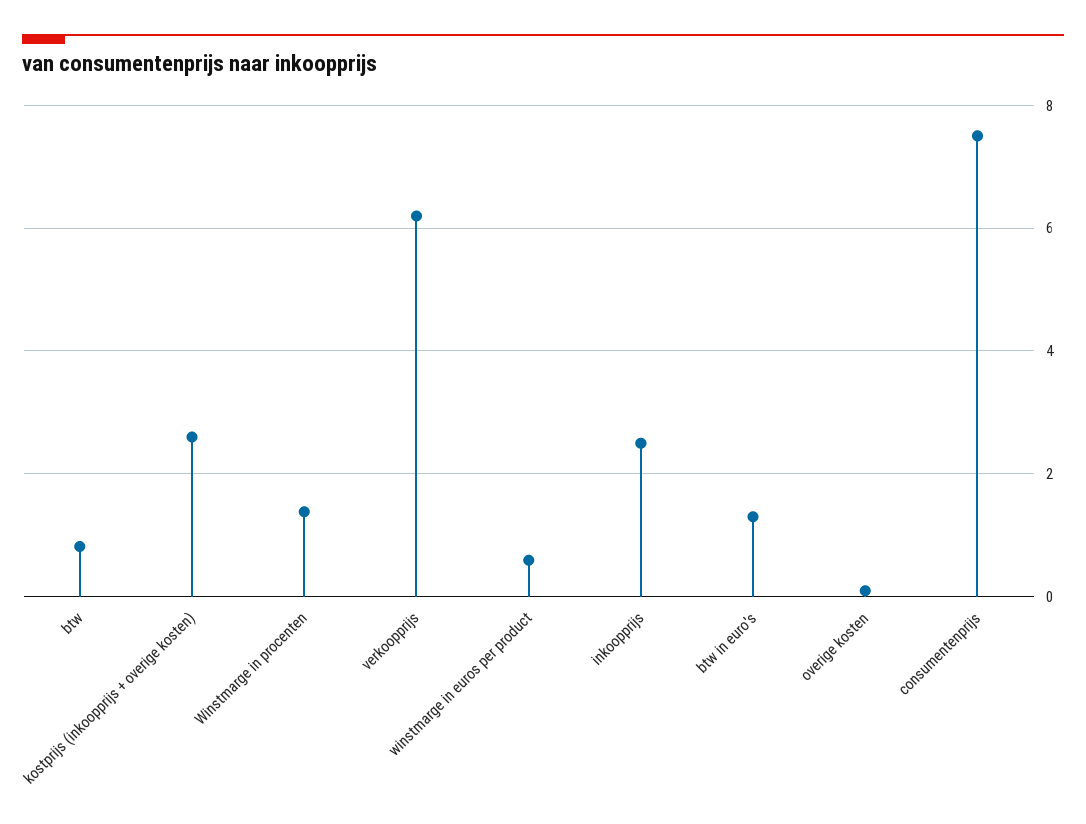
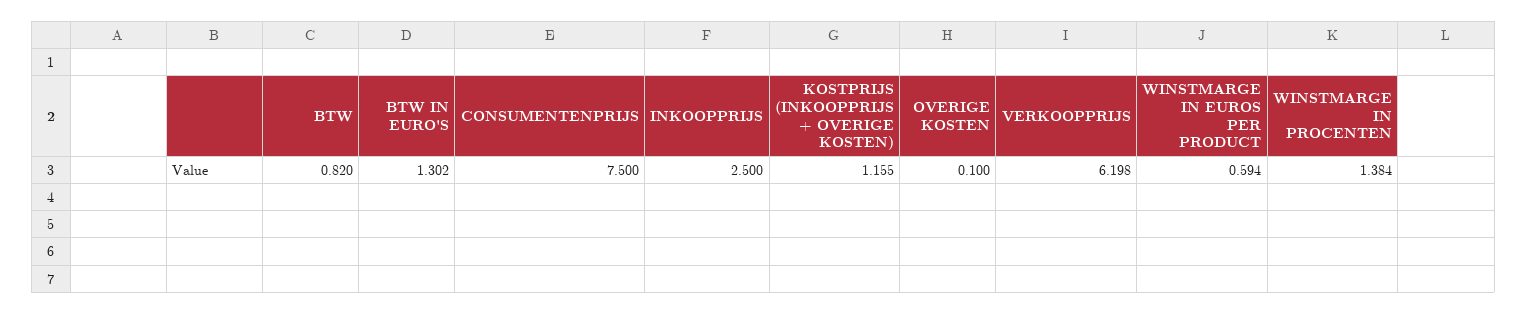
kostprijs (inkoopprijs + overige kosten): 2.6 -> 1.155

